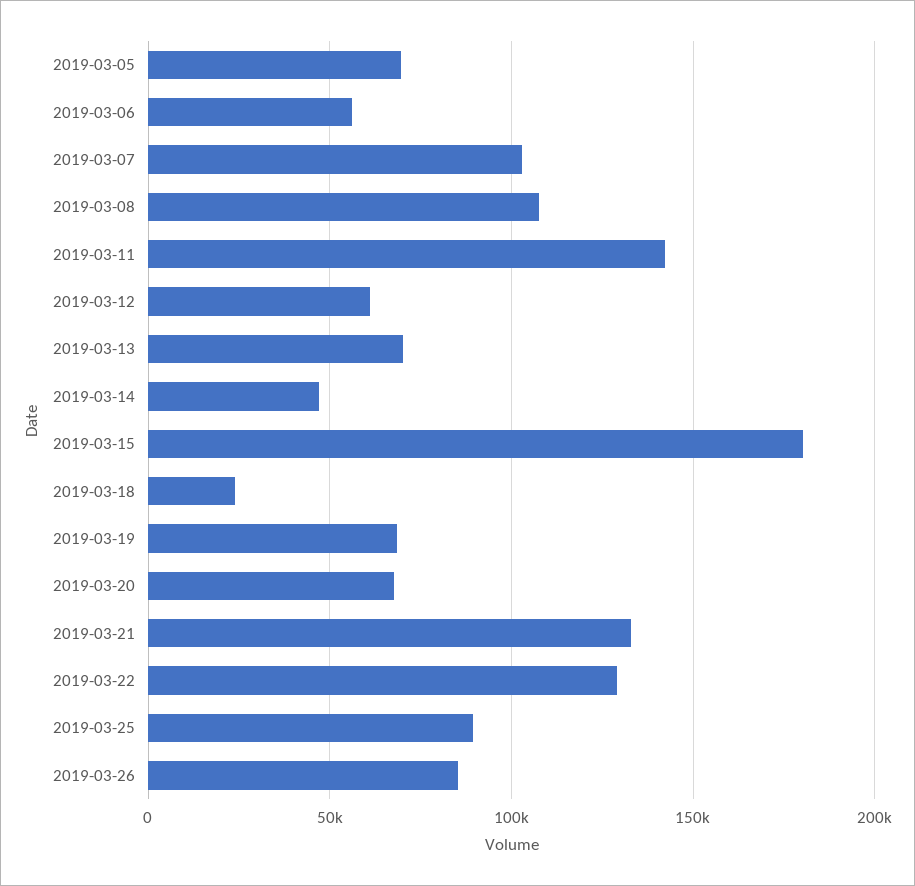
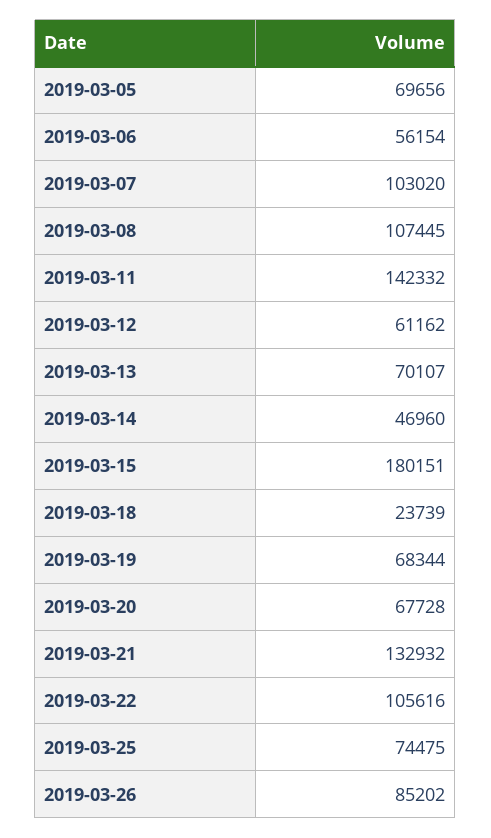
2019-03-22: 130000 -> 105616
2019-03-25: 90000 -> 74475

